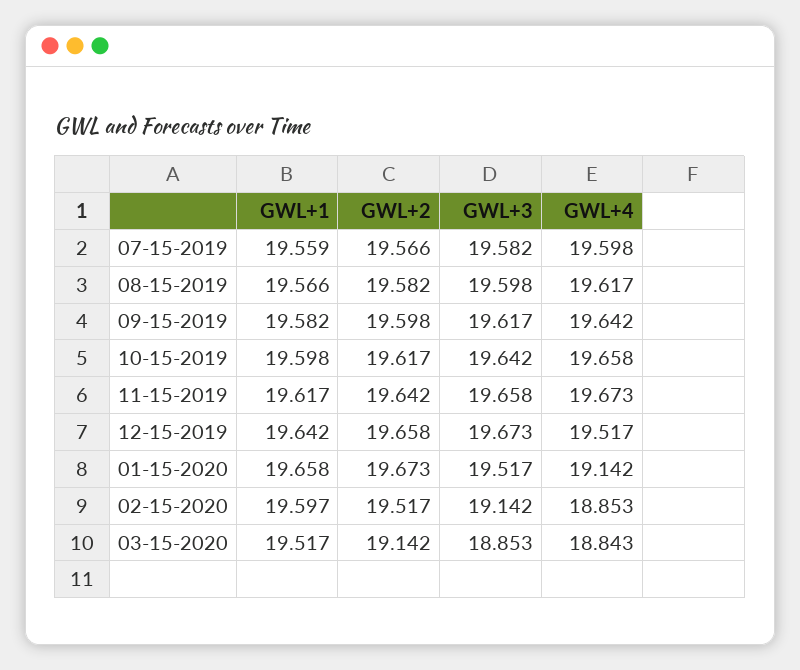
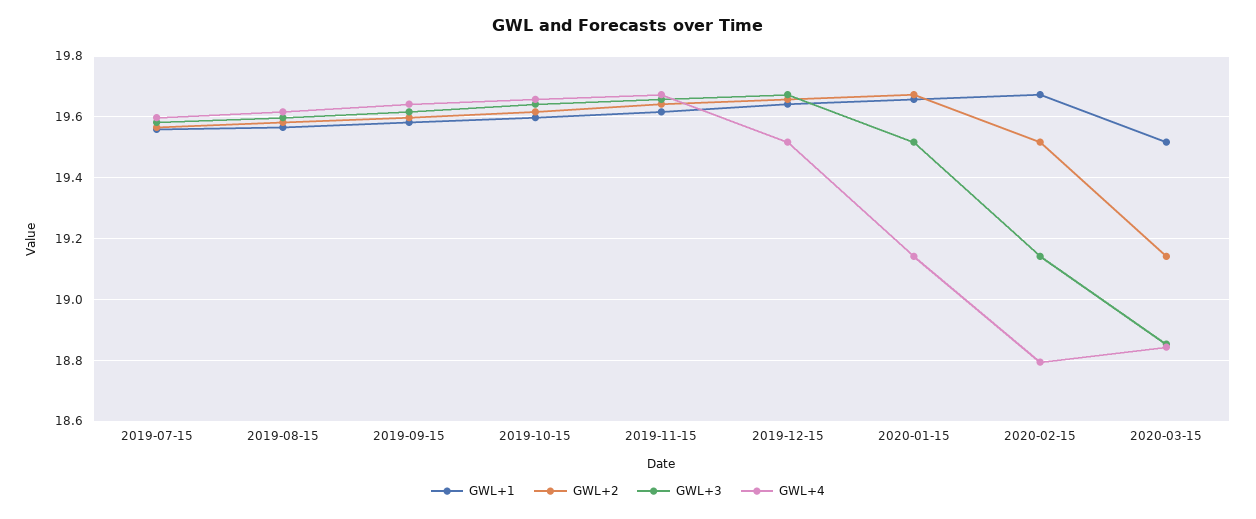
GWL+1, 02-15-2020: 19.597 -> 19.68
GWL+4, 02-15-2020: 18.853 -> 18.8

